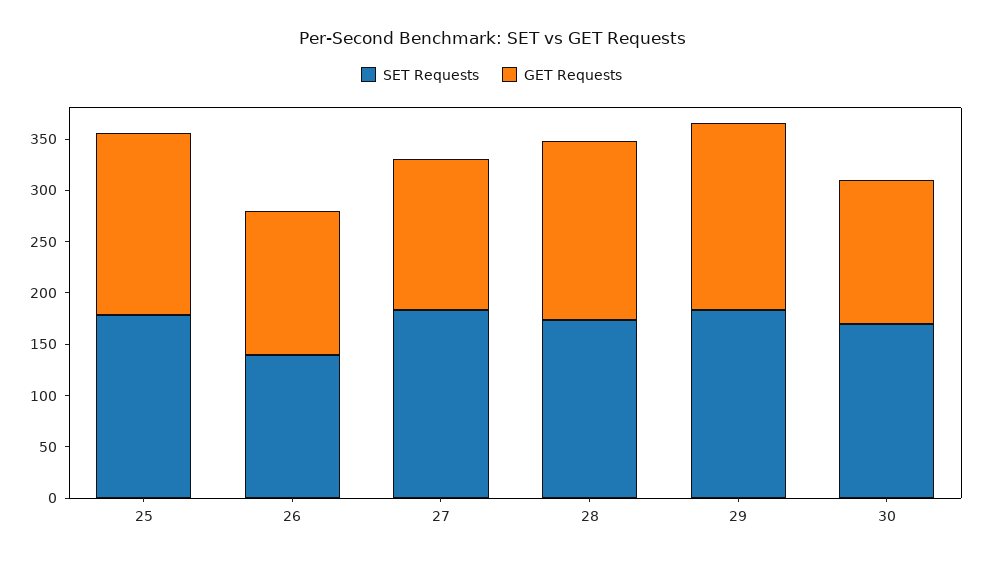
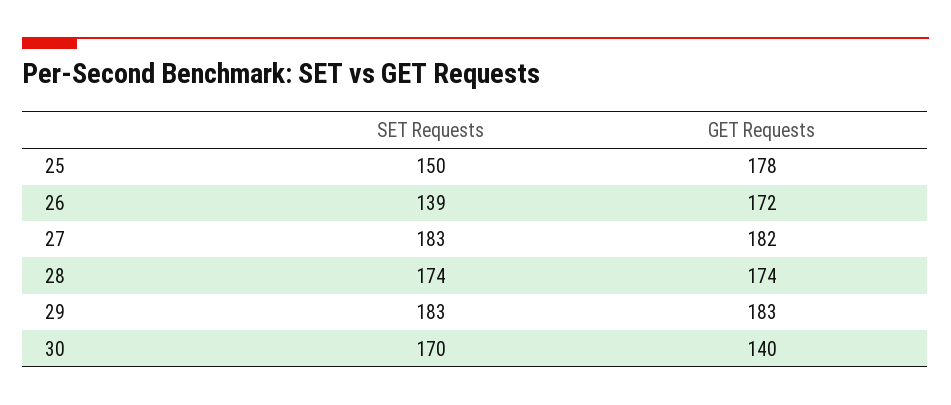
SET Requests, 25: 180 -> 150
GET Requests, 26: 140 -> 172
GET Requests, 27: 150 -> 182

